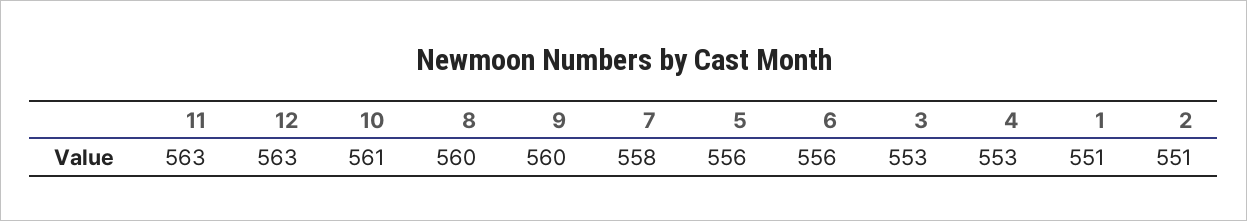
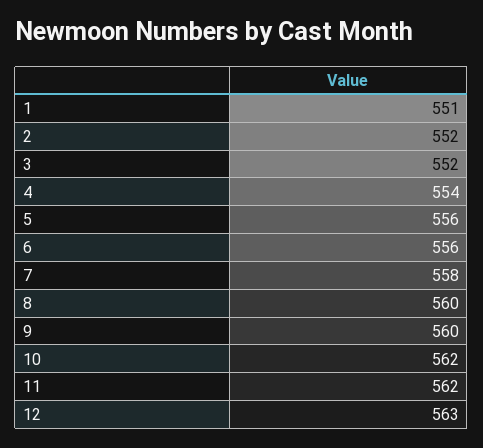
11: 563 -> 562
10: 561 -> 562
3: 553 -> 552
4: 553 -> 554
2: 551 -> 552

